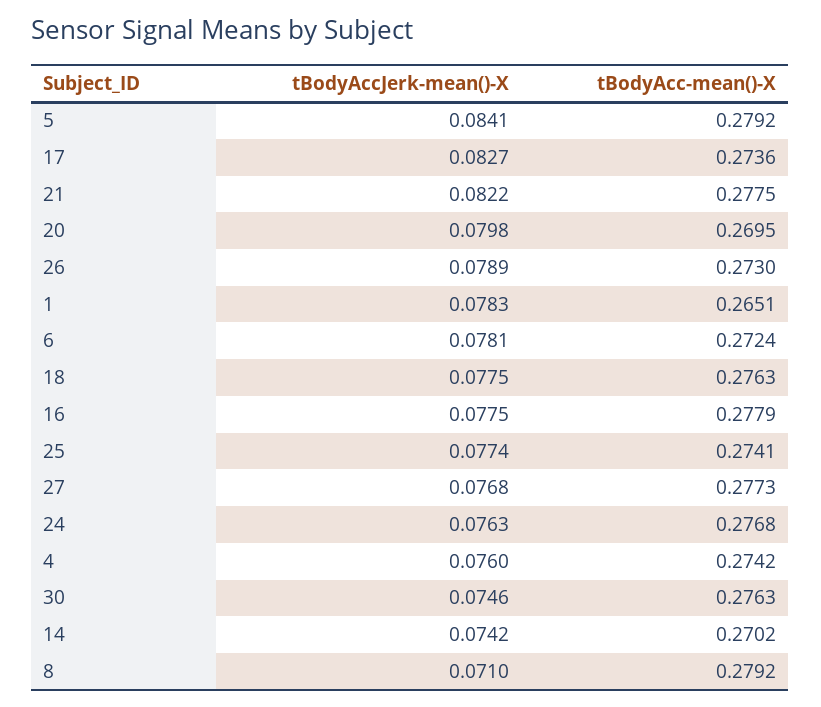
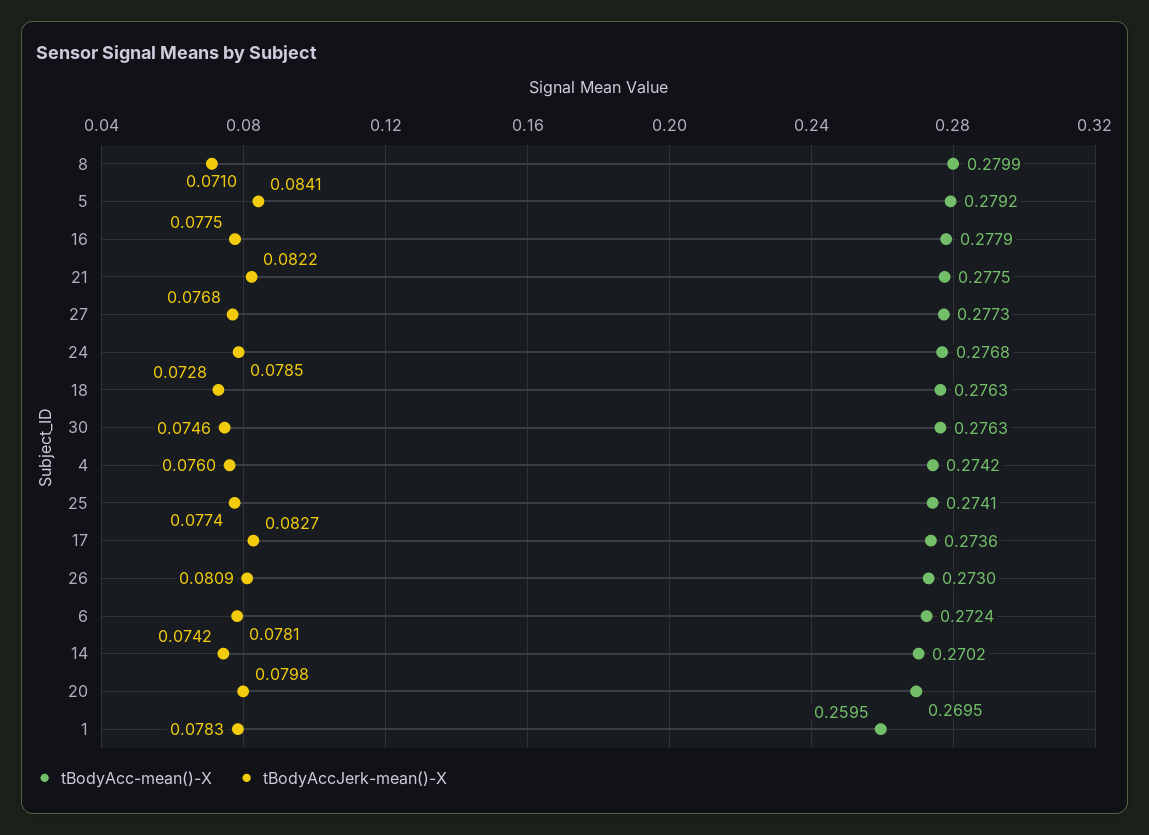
tBodyAccJerk-mean()-X, 26: 0.0789 -> 0.0809
tBodyAcc-mean()-X, 1: 0.2651 -> 0.2595
tBodyAccJerk-mean()-X, 18: 0.0775 -> 0.0728
tBodyAccJerk-mean()-X, 24: 0.0763 -> 0.0785
tBodyAcc-mean()-X, 8: 0.2792 -> 0.2799

